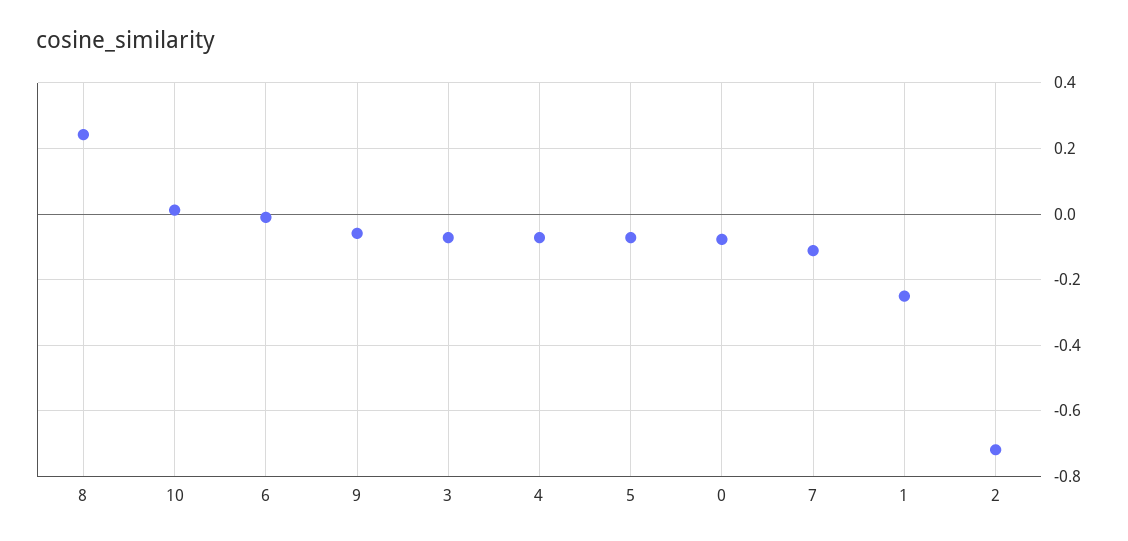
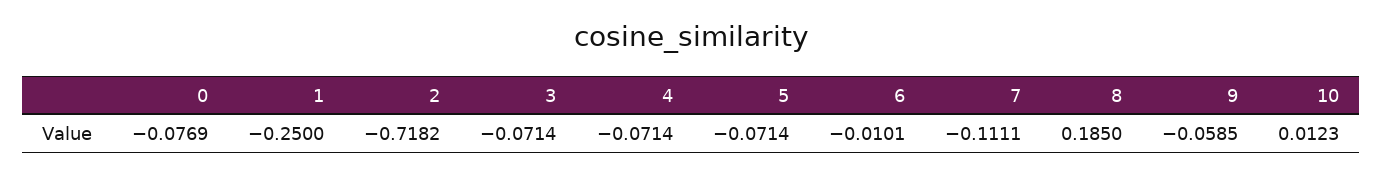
8: 0.24 -> 0.185

